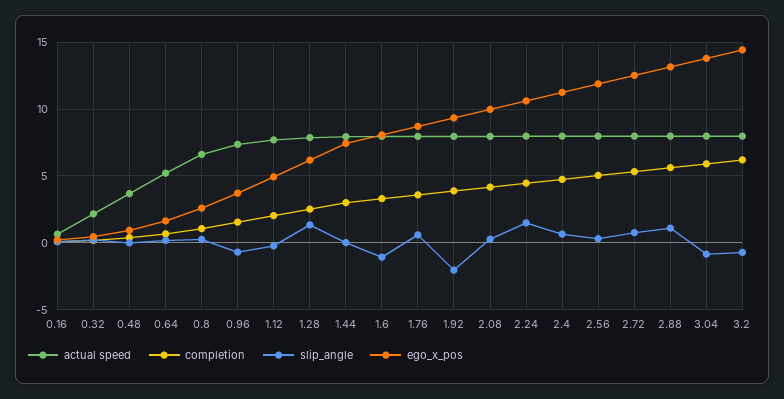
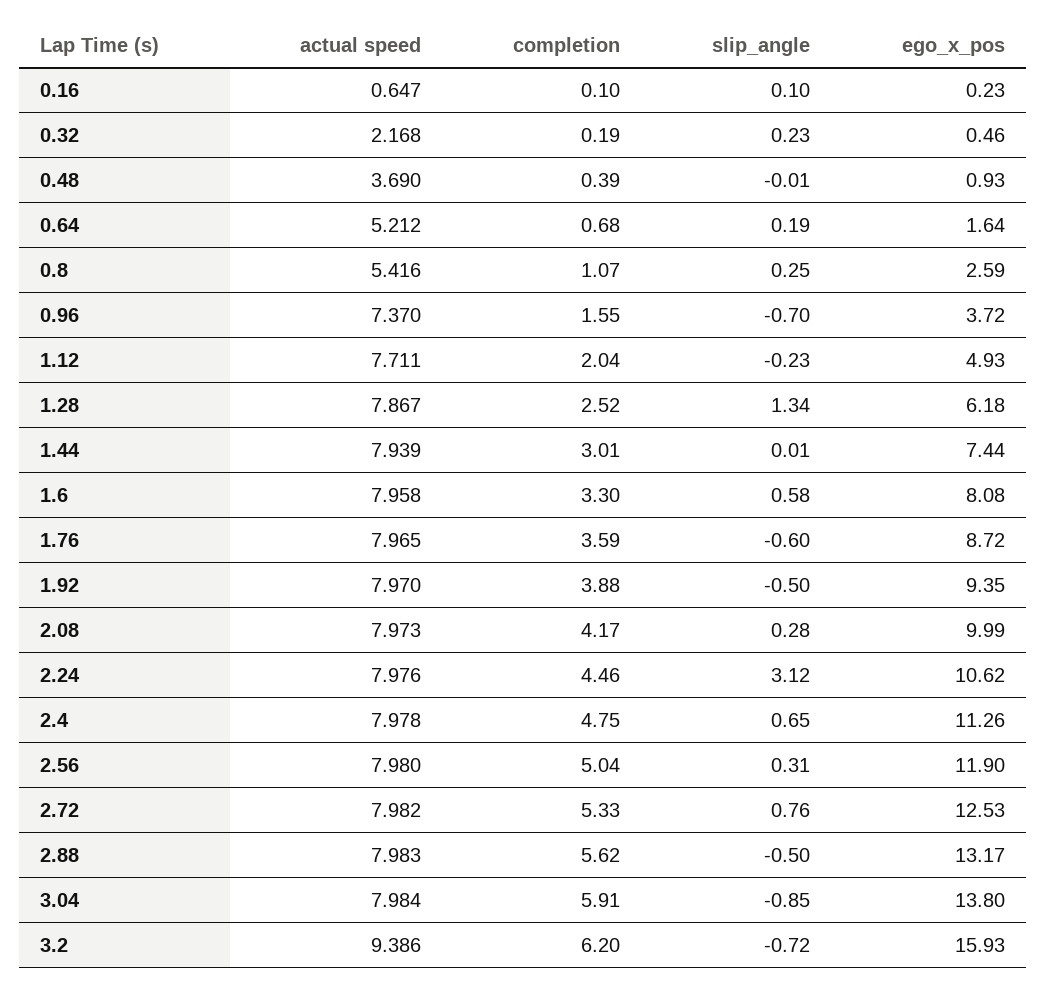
actual speed, 0.8: 6.5 -> 5.416
slip_angle, 1.6: -1 -> 0.58
slip_angle, 1.76: 0.5 -> -0.6
slip_angle, 1.92: -2 -> -0.5
slip_angle, 2.24: 1.5 -> 3.12
slip_angle, 2.88: 1 -> -0.5
actual speed, 3.2: 8 -> 9.386
ego_x_pos, 3.2: 14.5 -> 15.93

